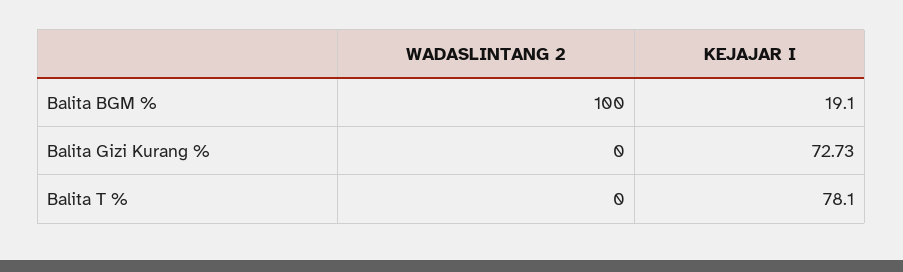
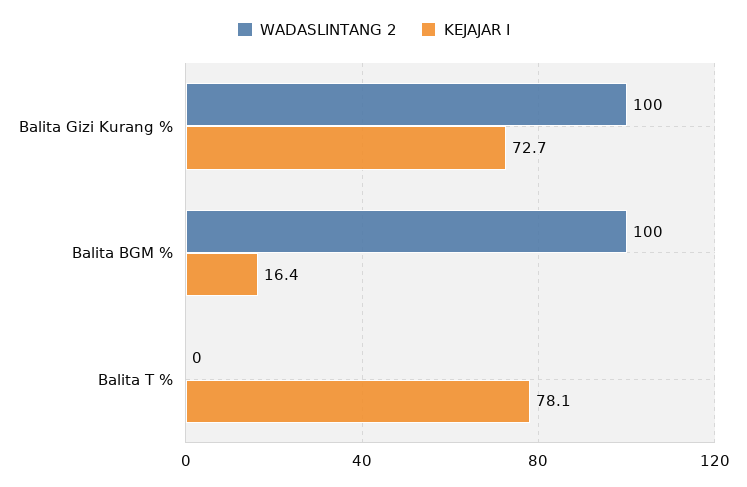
KEJAJAR I, Balita BGM %: 19.1 -> 16.4
WADASLINTANG 2, Balita Gizi Kurang %: 0 -> 100

